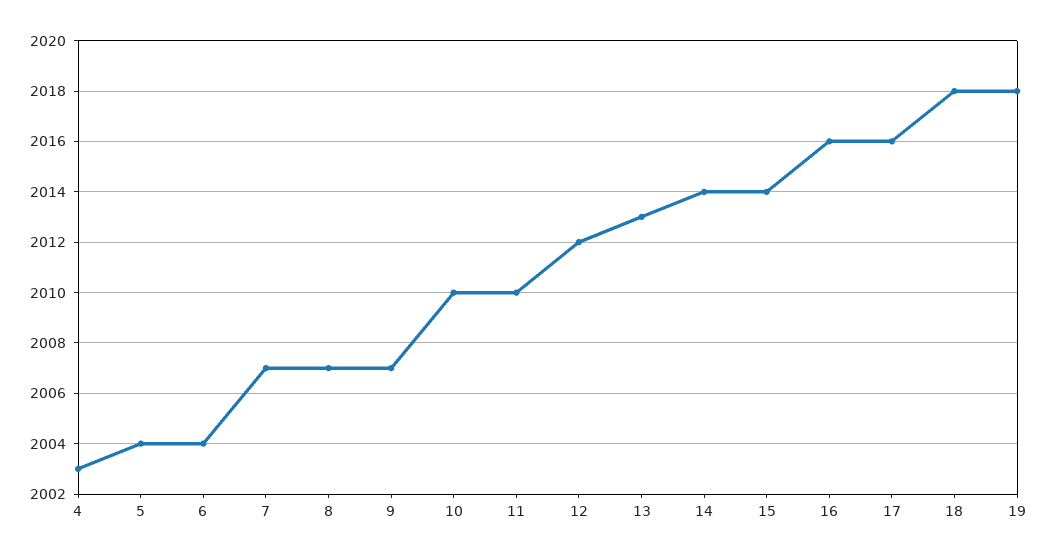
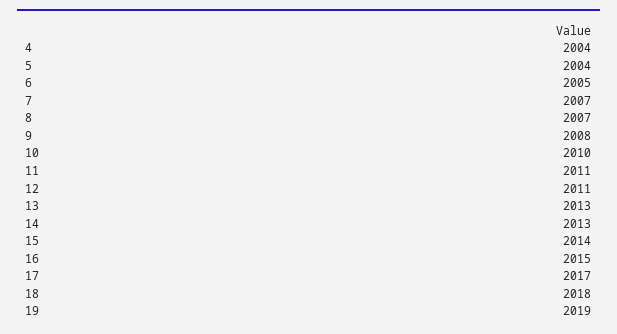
4: 2003 -> 2004
6: 2004 -> 2005
9: 2007 -> 2008
11: 2010 -> 2011
12: 2012 -> 2011
14: 2014 -> 2013
16: 2016 -> 2015
17: 2016 -> 2017
19: 2018 -> 2019

